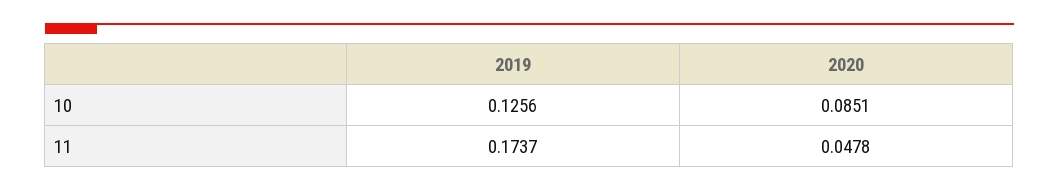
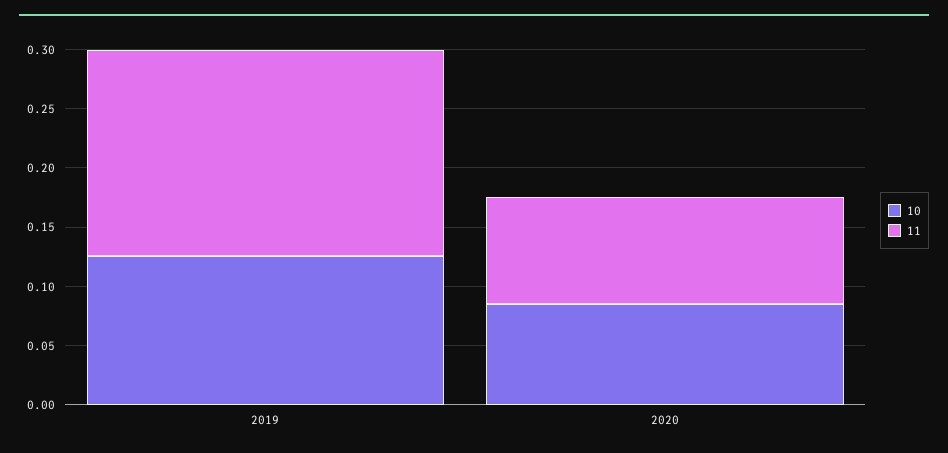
11, 2020: 0.0478 -> 0.09

